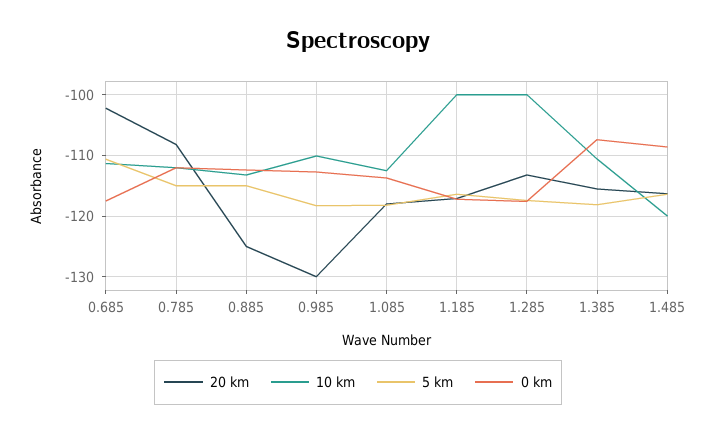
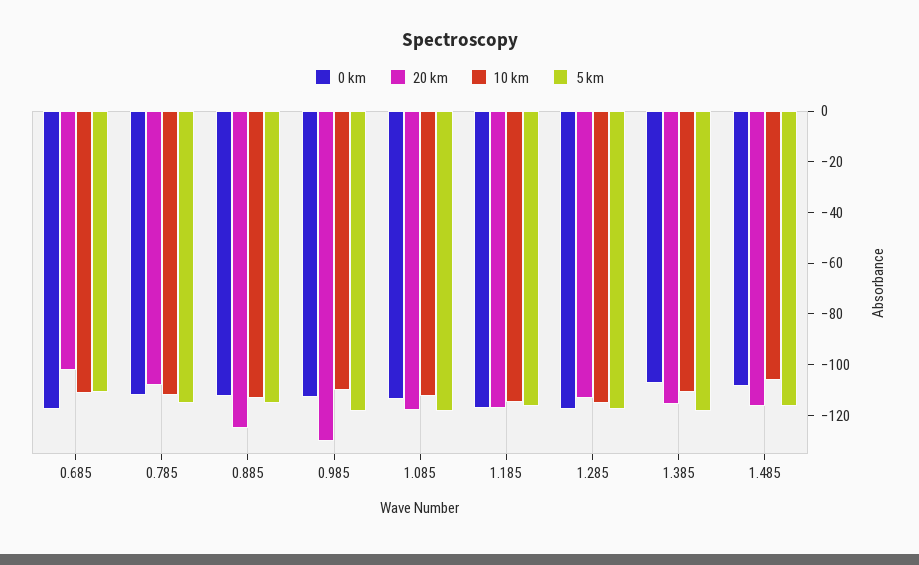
10 km, 1.185: -100 -> -115
10 km, 1.285: -100 -> -115
10 km, 1.485: -120 -> -105

